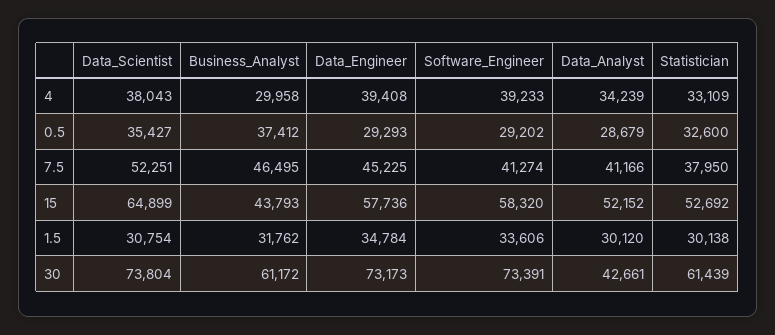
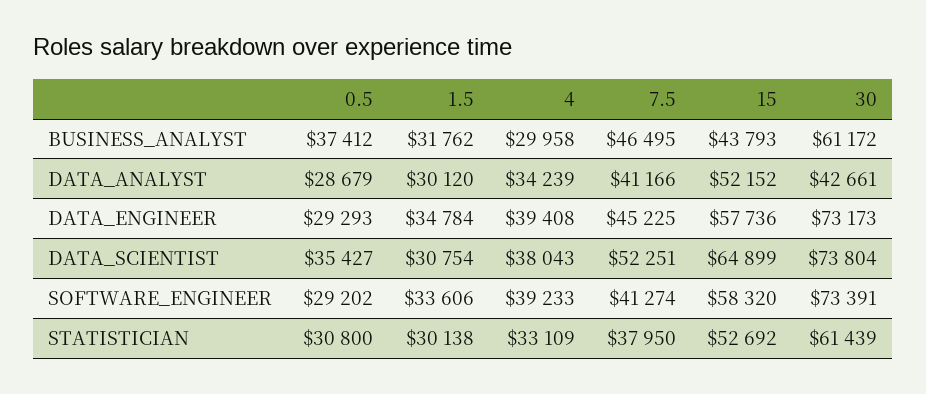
Statistician, 0.5: 32600 -> 30800

